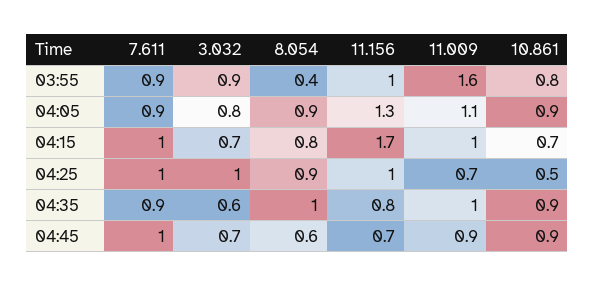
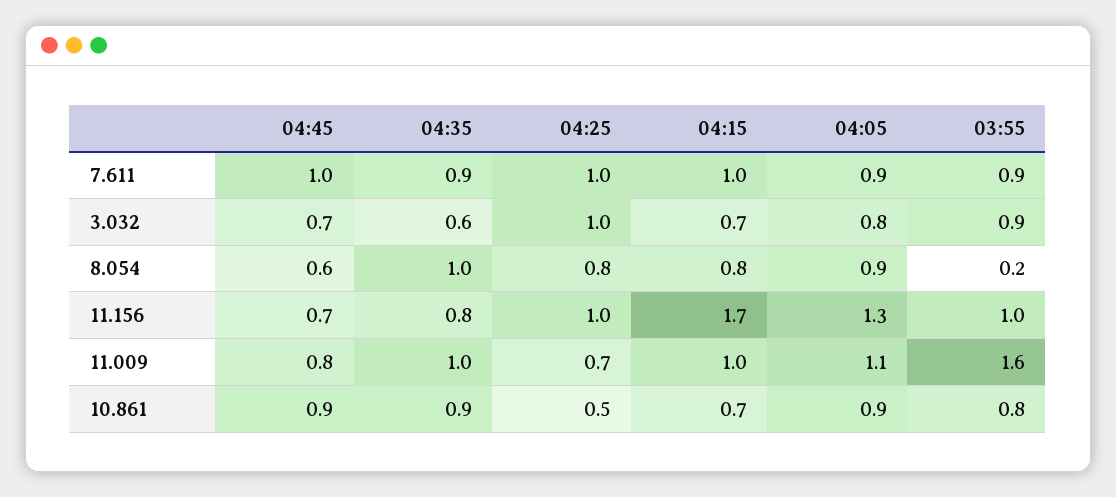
8.054, 03:55: 0.4 -> 0.2
8.054, 04:25: 0.9 -> 0.8
11.009, 04:45: 0.9 -> 0.8

